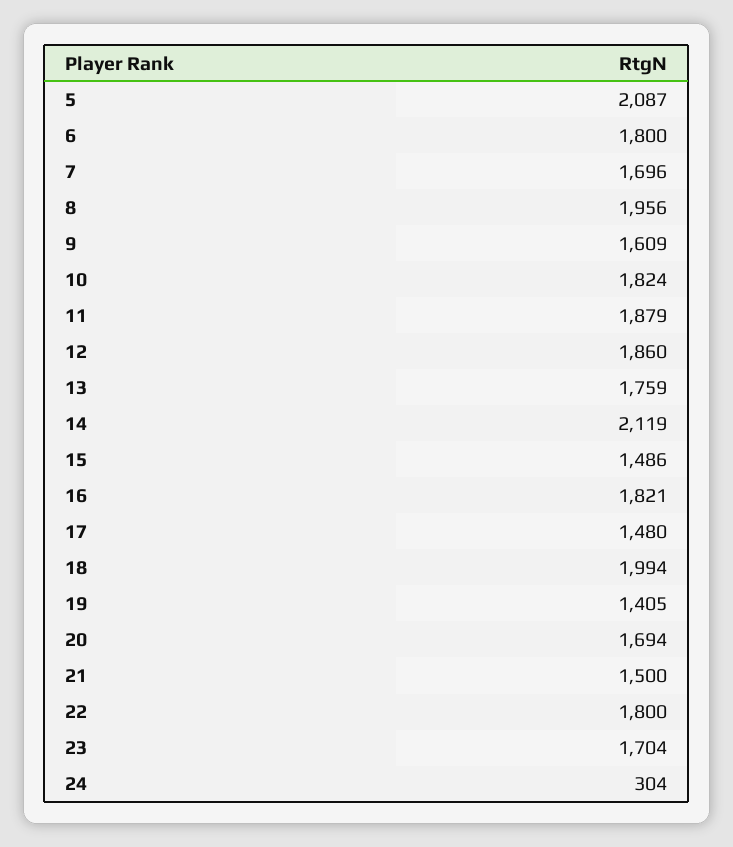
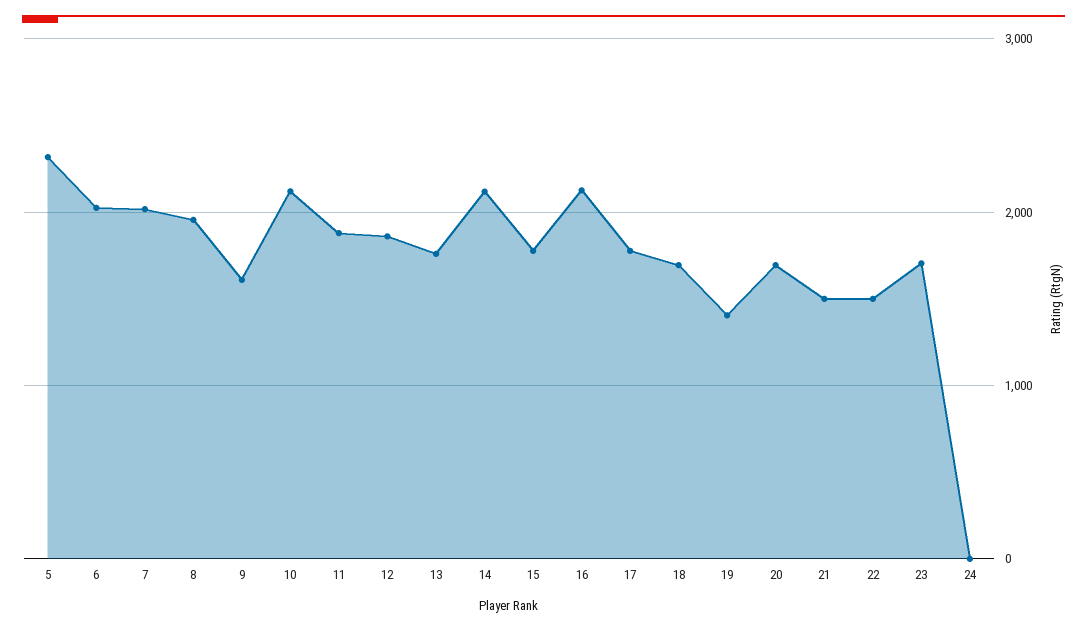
5: 2087 -> 2300
6: 1800 -> 2000
7: 1696 -> 2000
10: 1824 -> 2100
15: 1486 -> 1800
16: 1821 -> 2100
17: 1480 -> 1800
18: 1994 -> 1700
22: 1800 -> 1500
24: 304 -> 0

